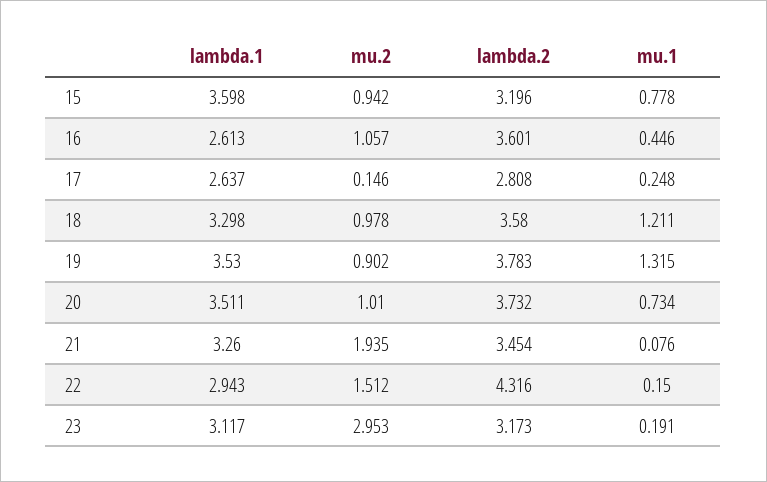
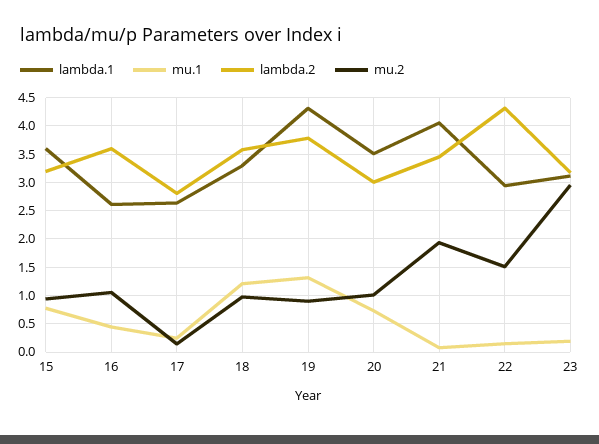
lambda.1, 19: 3.53 -> 4.25
lambda.2, 20: 3.732 -> 3
lambda.1, 21: 3.26 -> 4

